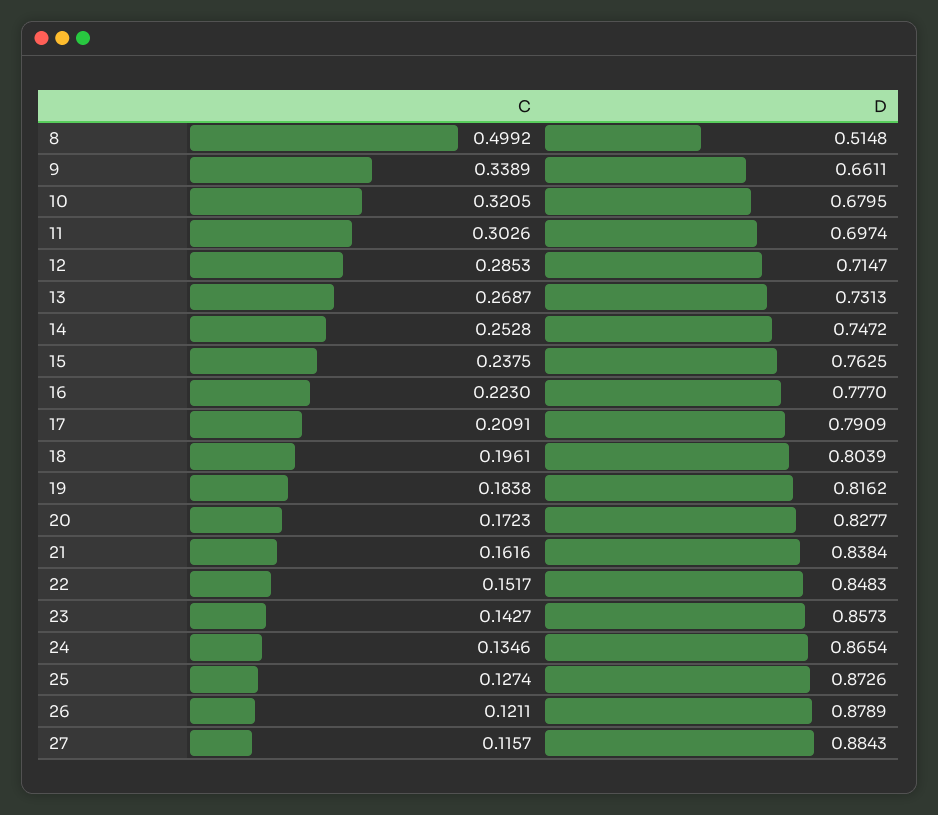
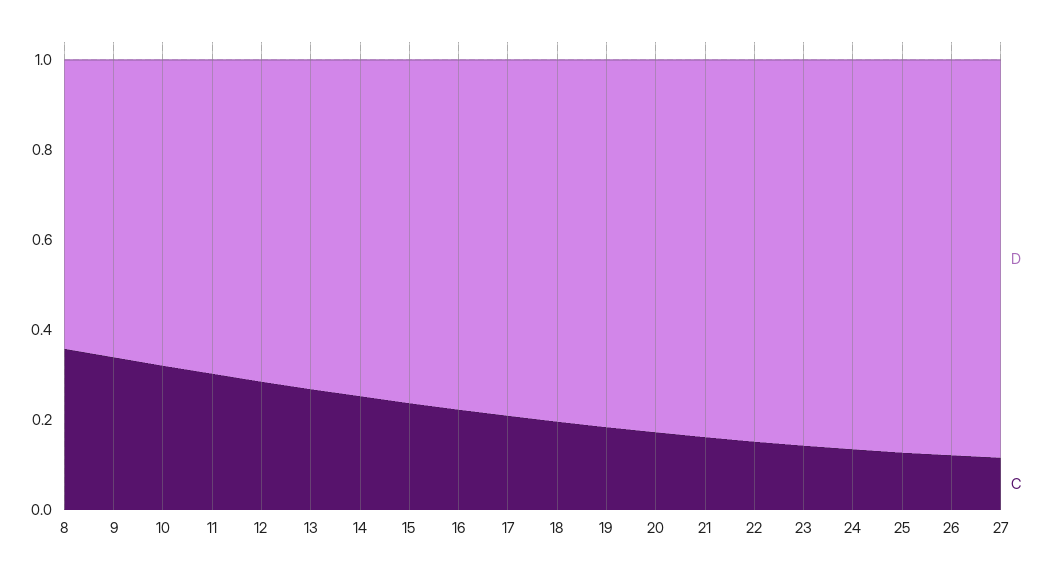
C, 8: 0.4992 -> 0.35
D, 8: 0.5148 -> 0.65

